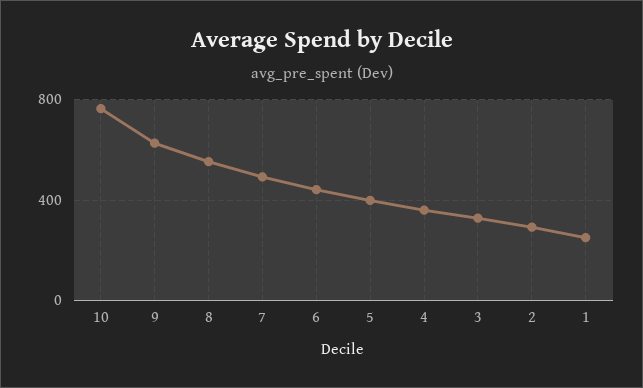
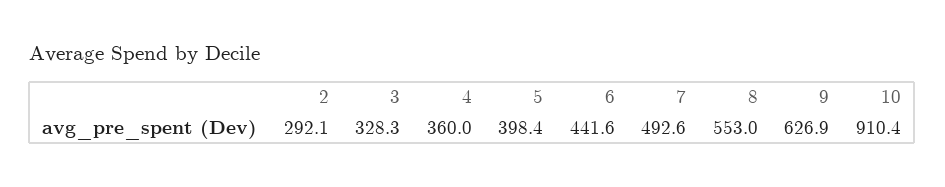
10: 750 -> 910.4
1: 250 -> none

